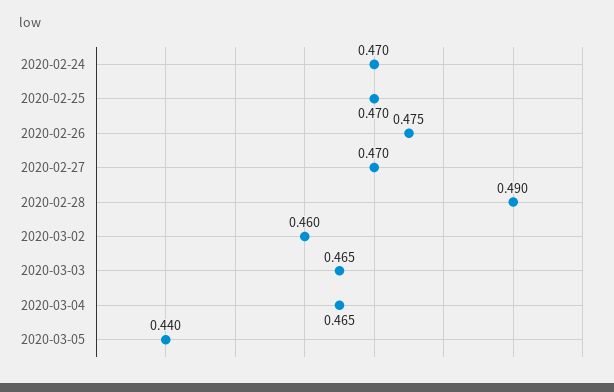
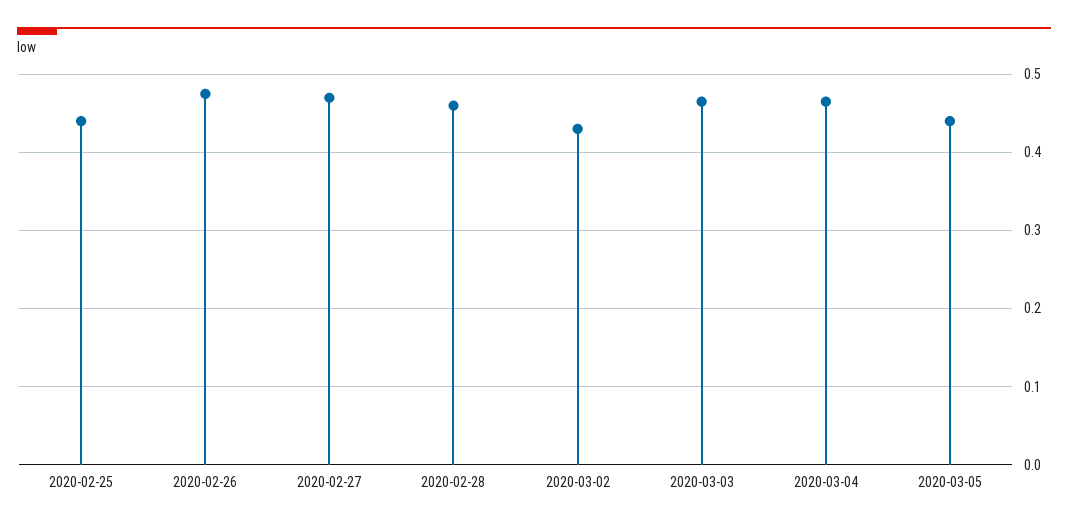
2020-02-24: 0.47 -> none
2020-02-25: 0.47 -> 0.44
2020-02-28: 0.49 -> 0.46
2020-03-02: 0.46 -> 0.43

